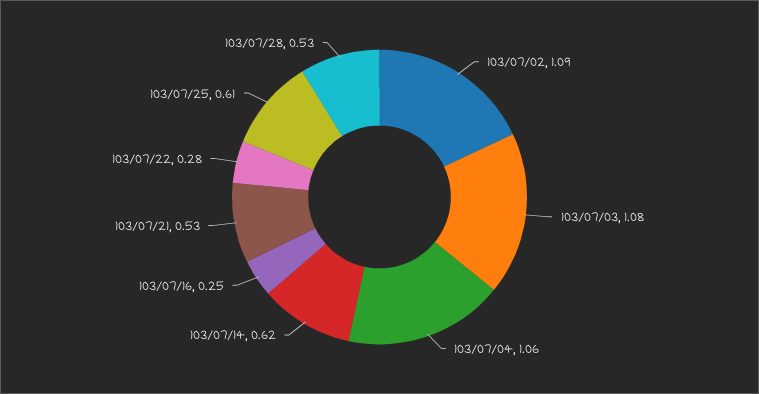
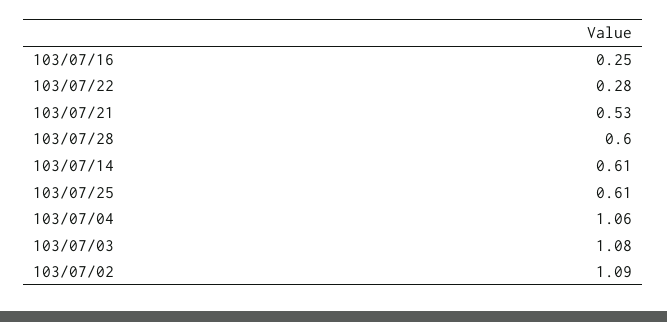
103/07/14: 0.62 -> 0.61
103/07/28: 0.53 -> 0.6

